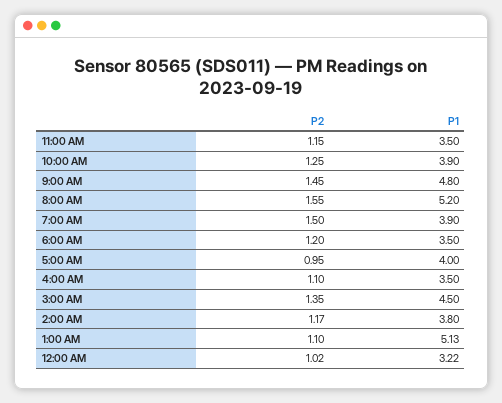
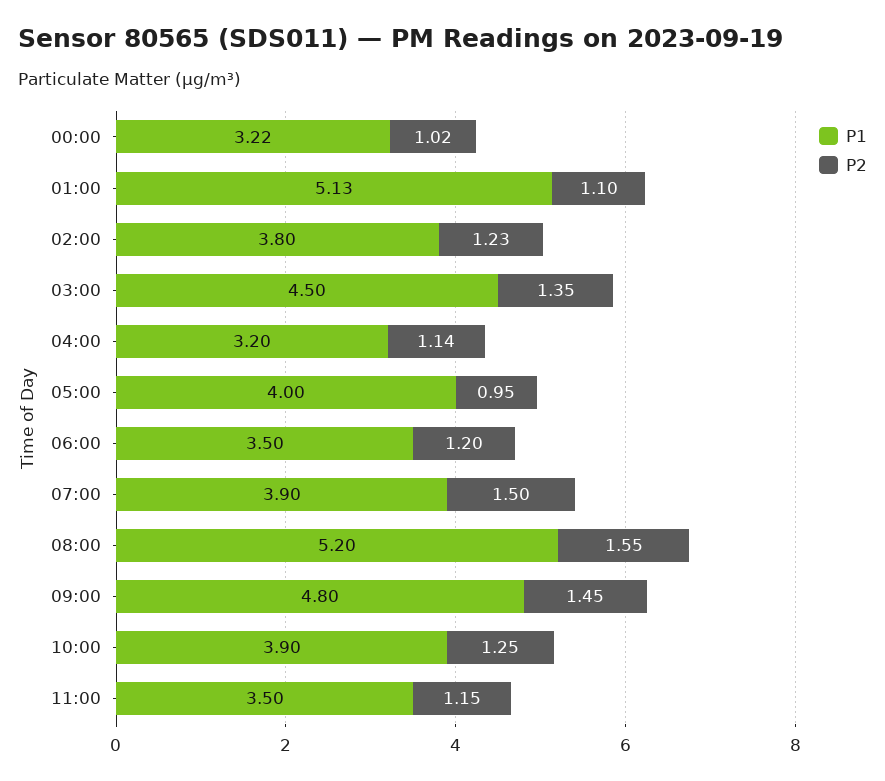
P2, 4:00 AM: 1.1 -> 1.14
P1, 4:00 AM: 3.5 -> 3.2
P2, 2:00 AM: 1.17 -> 1.23

